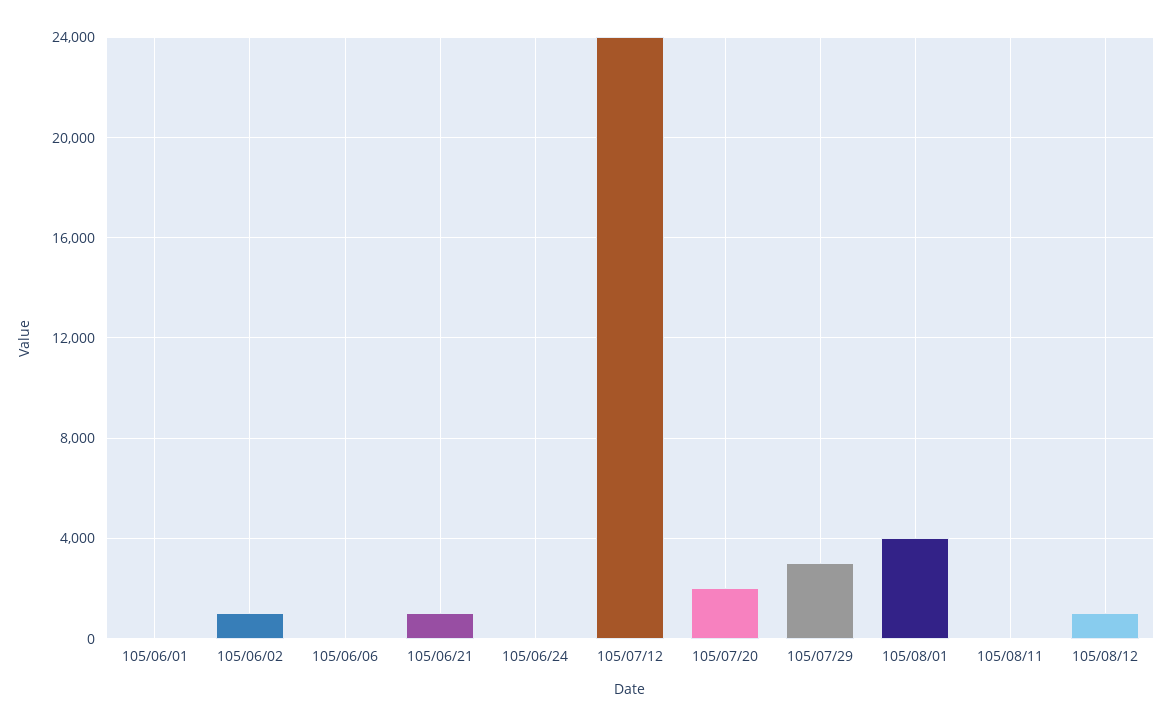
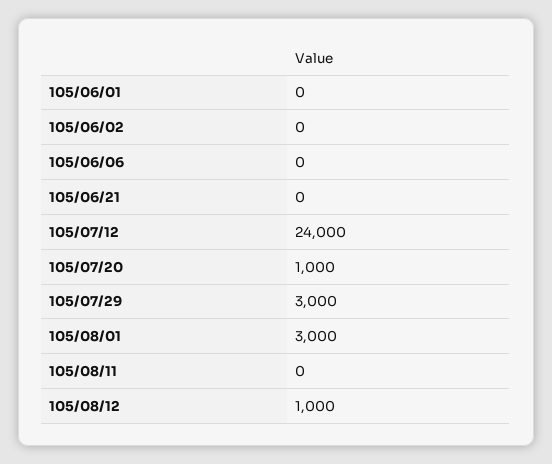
105/06/02: 1000 -> 0
105/06/21: 1000 -> 0
105/06/24: 0 -> none
105/07/20: 2000 -> 1000
105/08/01: 4000 -> 3000

